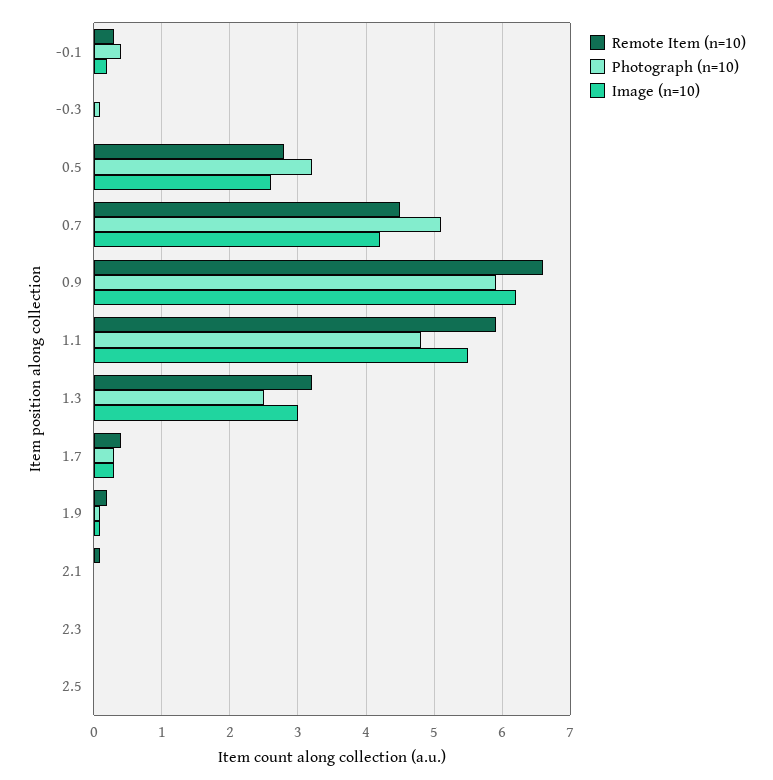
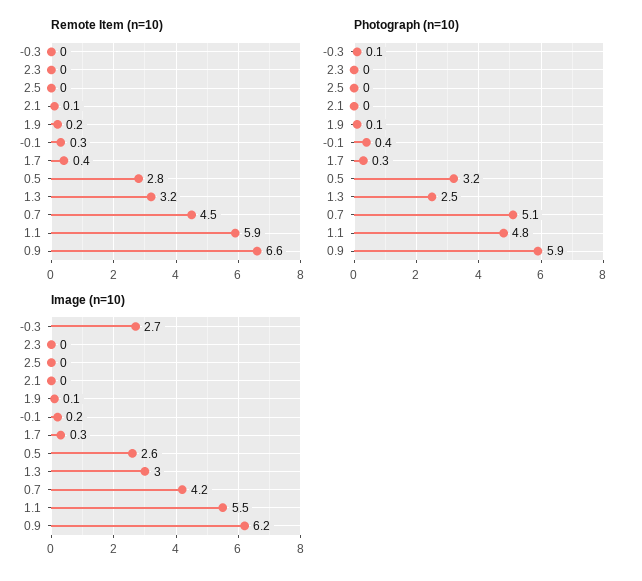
Image (n=10), -0.3: 0 -> 2.7

